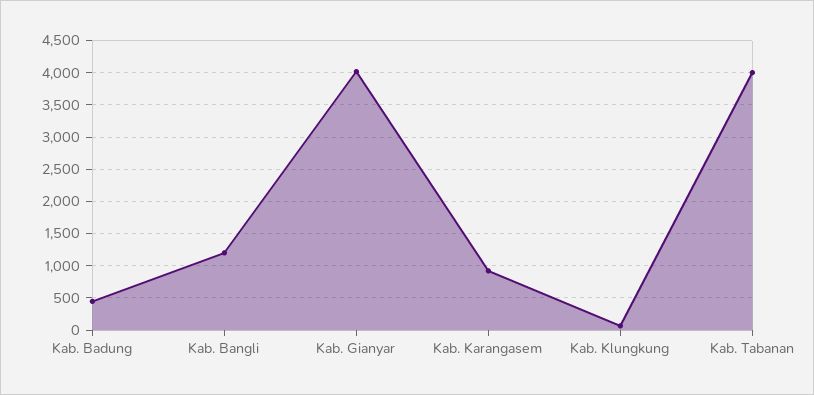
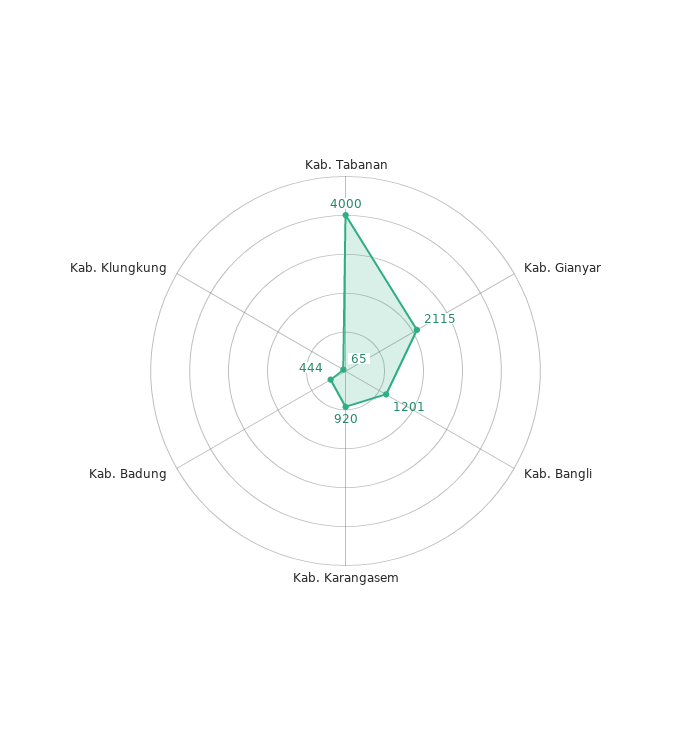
Kab. Gianyar: 4000 -> 2115

